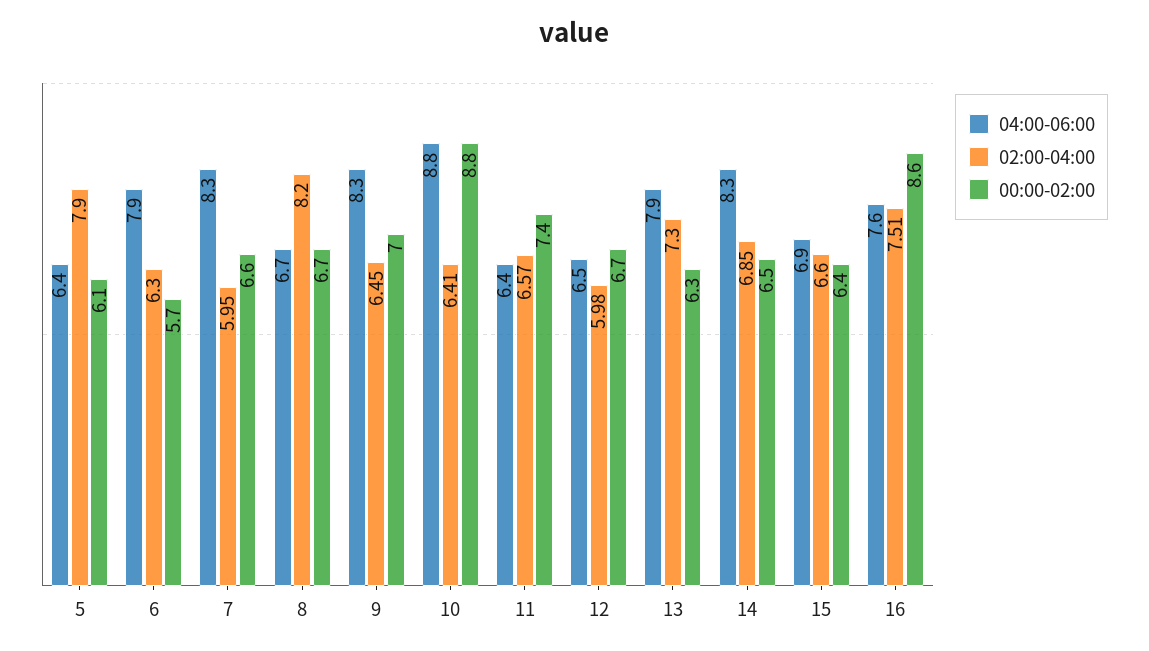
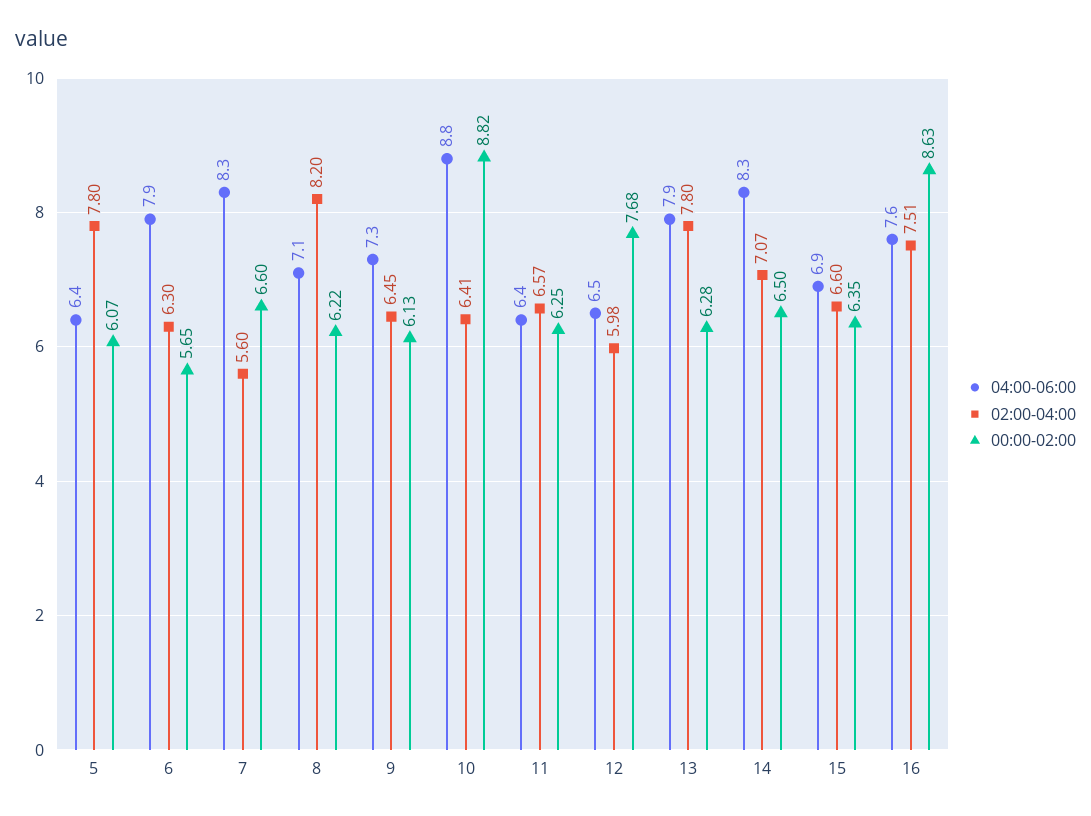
02:00-04:00, 5: 7.9 -> 7.8
02:00-04:00, 7: 5.95 -> 5.6
04:00-06:00, 8: 6.7 -> 7.1
00:00-02:00, 8: 6.7 -> 6.22
04:00-06:00, 9: 8.3 -> 7.3
00:00-02:00, 9: 7 -> 6.13
00:00-02:00, 11: 7.4 -> 6.25
00:00-02:00, 12: 6.7 -> 7.68
02:00-04:00, 13: 7.3 -> 7.8
02:00-04:00, 14: 6.85 -> 7.07

